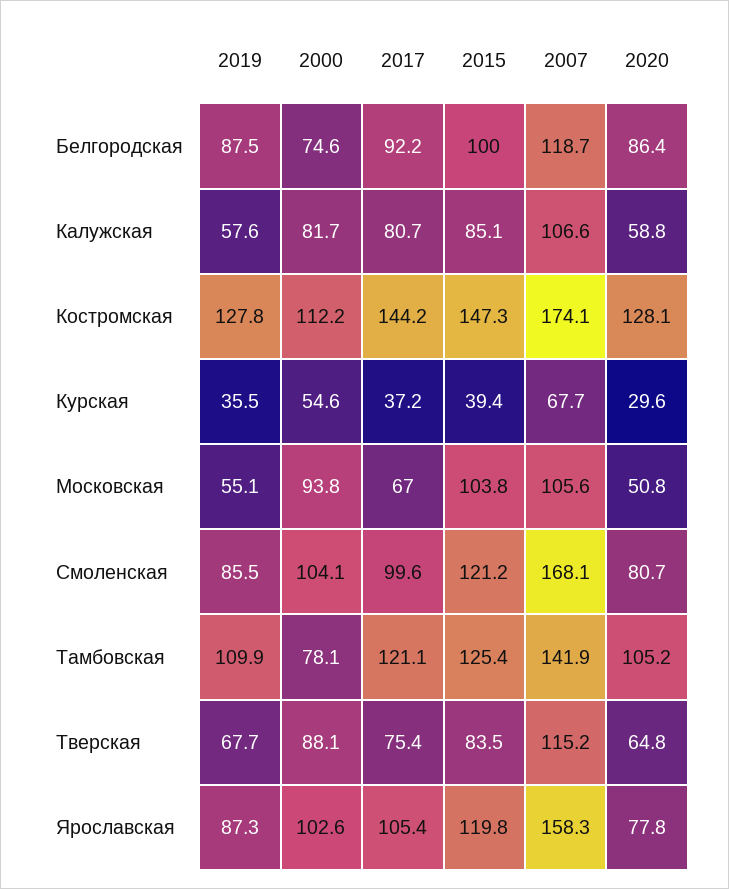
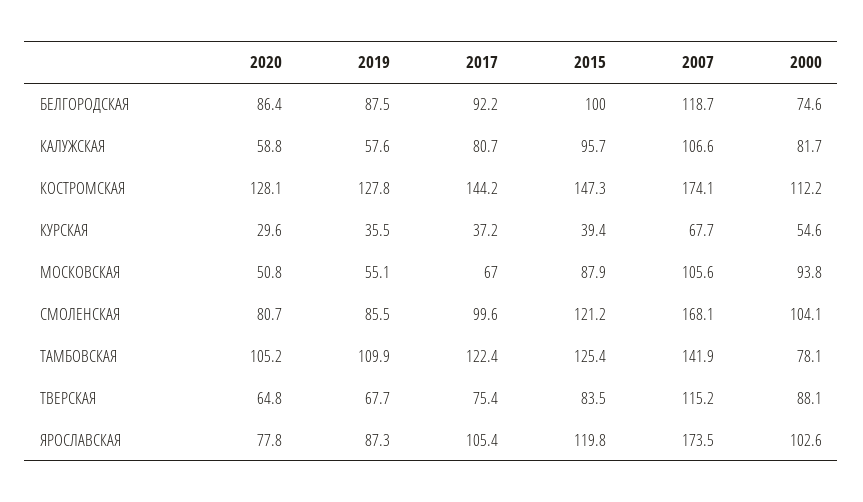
2015, Калужская: 85.1 -> 95.7
2015, Московская: 103.8 -> 87.9
2017, Тамбовская: 121.1 -> 122.4
2007, Ярославская: 158.3 -> 173.5

